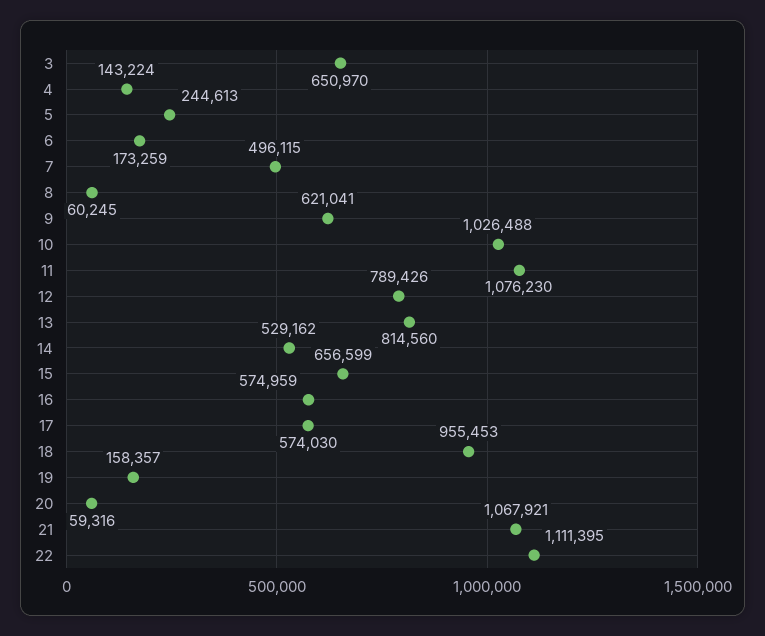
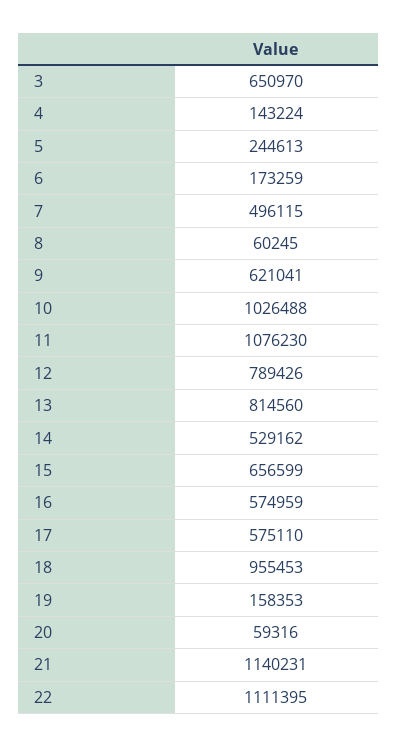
17: 574030 -> 575110
19: 158357 -> 158353
21: 1067921 -> 1140231

